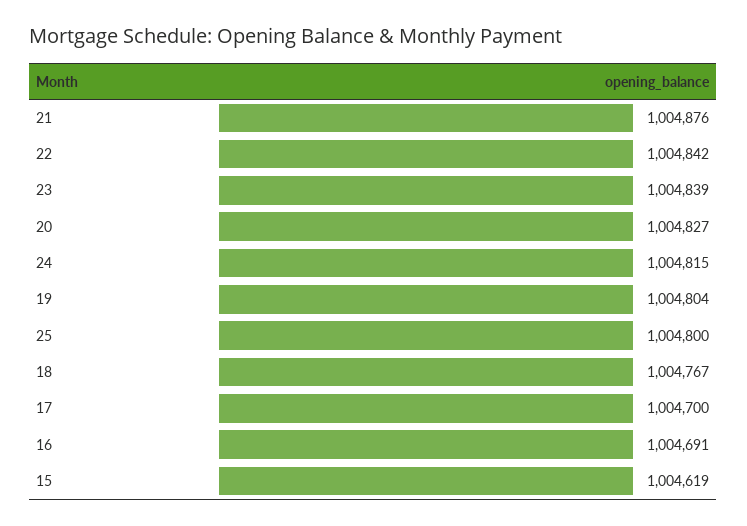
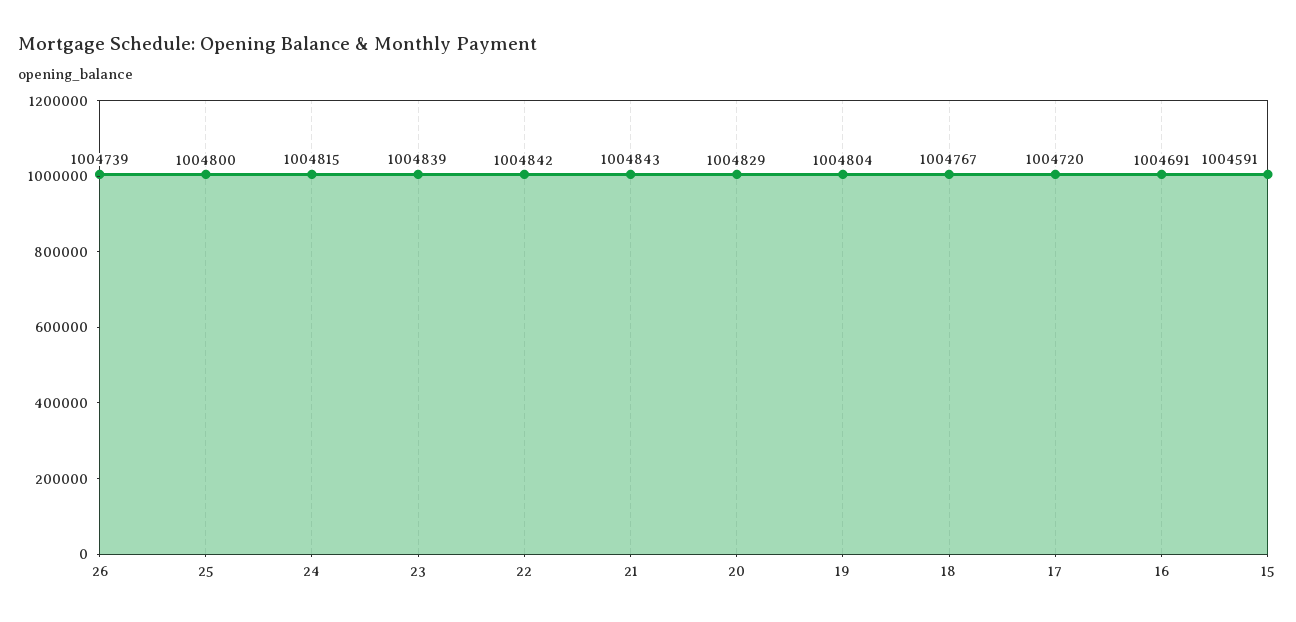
21: 1004876 -> 1004843
20: 1004827 -> 1004829
17: 1004700 -> 1004720
15: 1004619 -> 1004591
26: none -> 1004739

